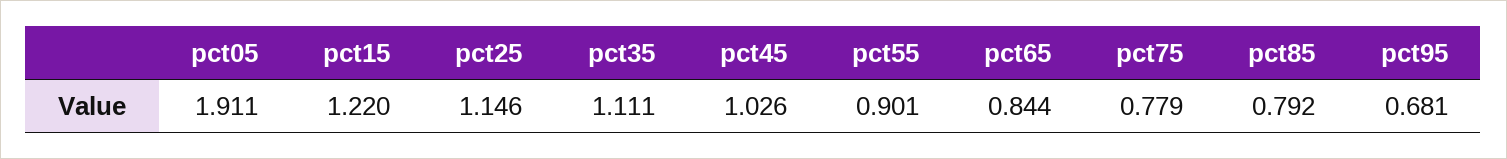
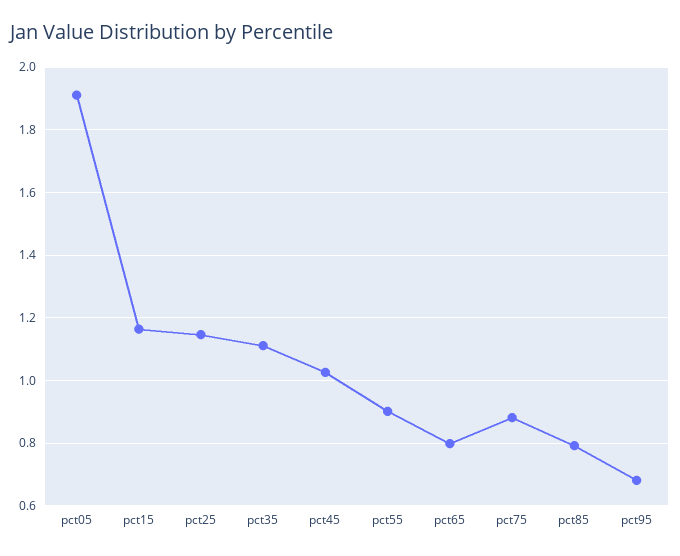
pct15: 1.22 -> 1.16
pct65: 0.844 -> 0.8
pct75: 0.779 -> 0.88

